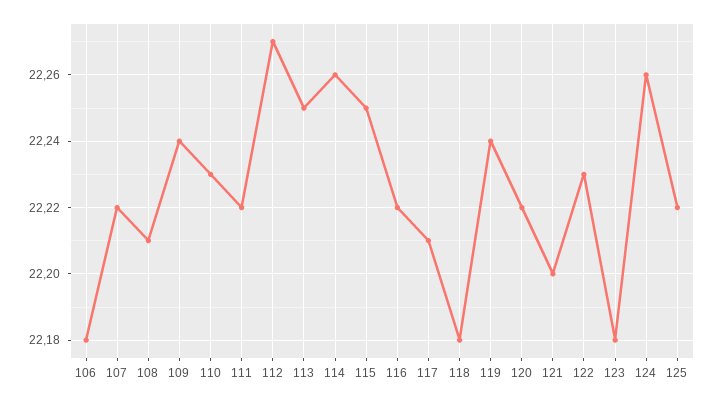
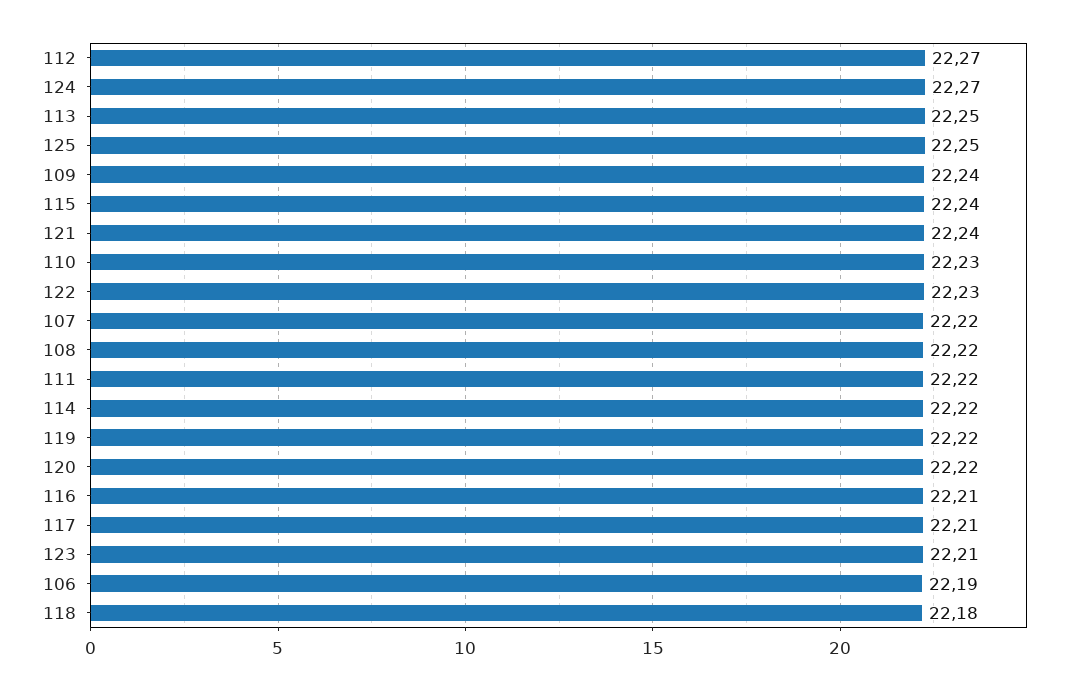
106: 22.18 -> 22.19
108: 22.21 -> 22.22
114: 22.26 -> 22.22
115: 22.25 -> 22.24
116: 22.22 -> 22.21
119: 22.24 -> 22.22
121: 22.2 -> 22.24
123: 22.18 -> 22.21
124: 22.26 -> 22.27
125: 22.22 -> 22.25

